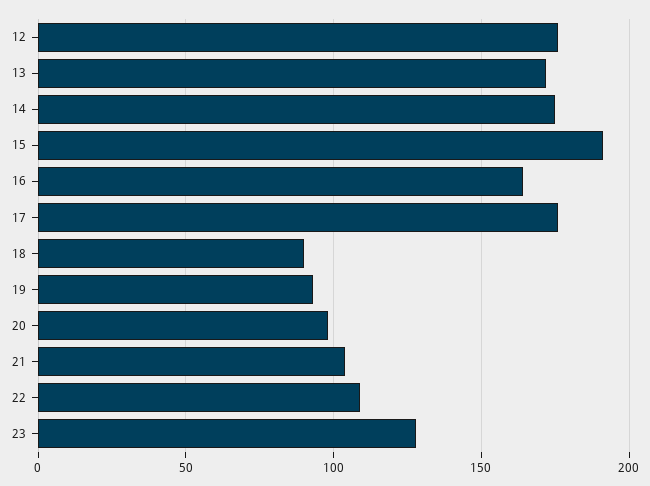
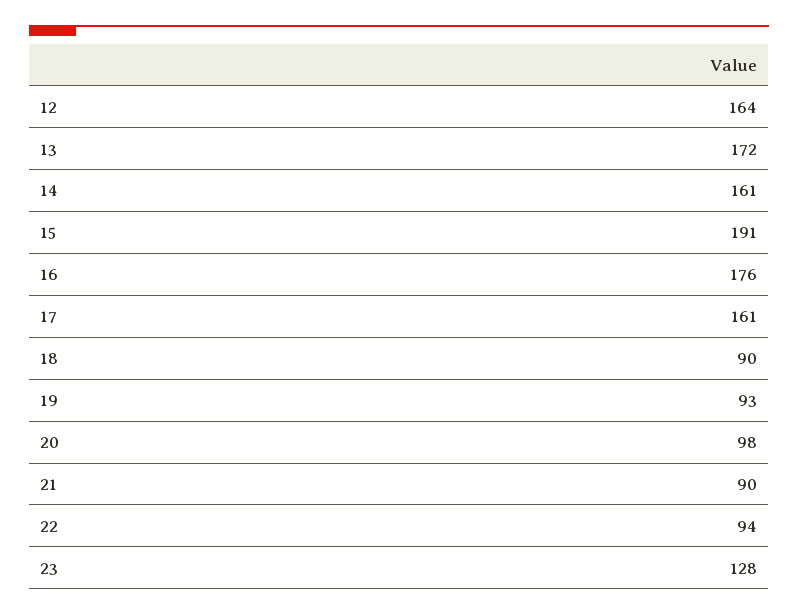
12: 175 -> 164
14: 175 -> 161
16: 165 -> 176
17: 175 -> 161
21: 105 -> 90
22: 110 -> 94

